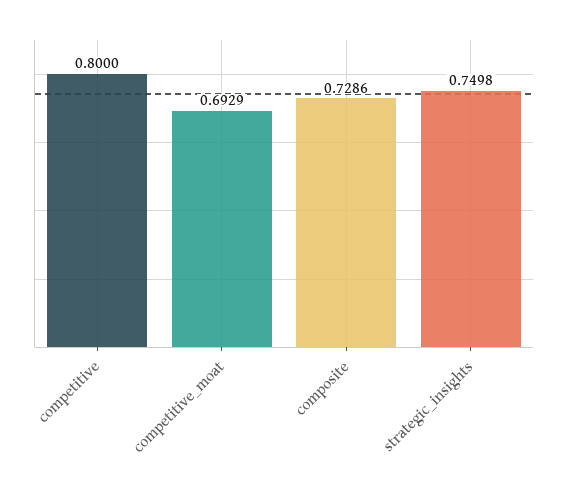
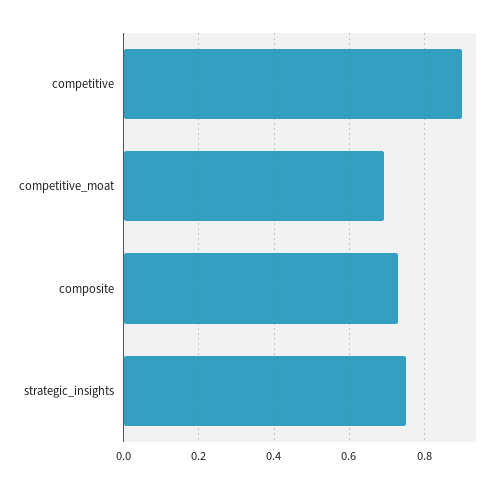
competitive: 0.8 -> 0.9

